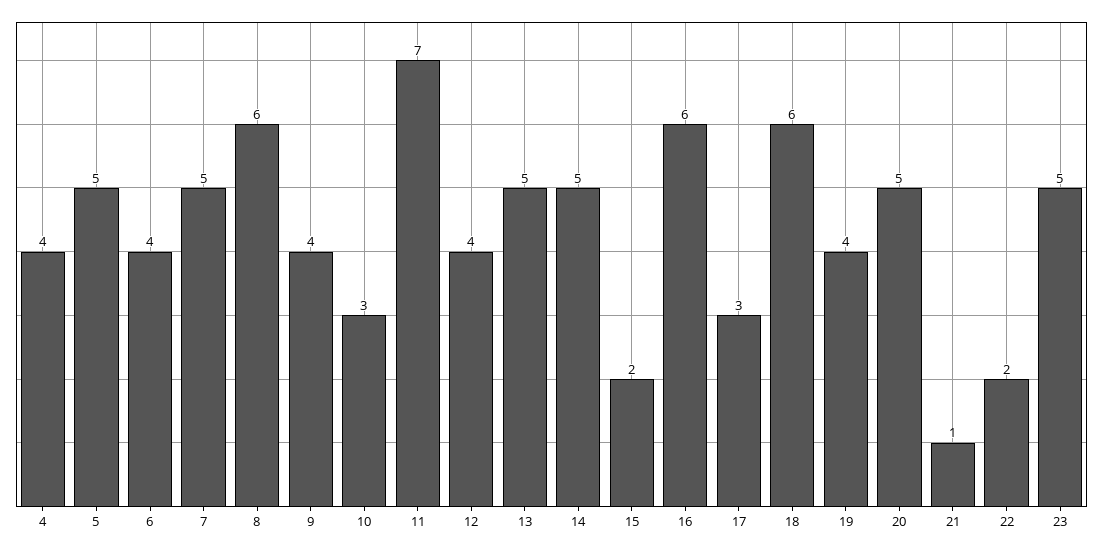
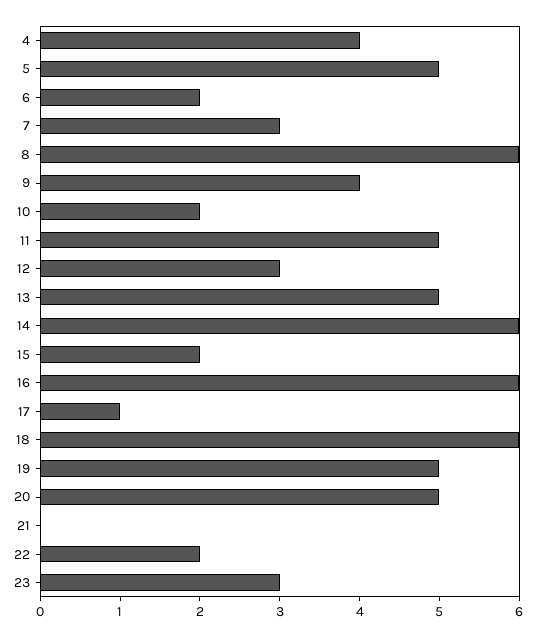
6: 4 -> 2
7: 5 -> 3
10: 3 -> 2
11: 7 -> 5
12: 4 -> 3
14: 5 -> 6
17: 3 -> 1
19: 4 -> 5
21: 1 -> 0
23: 5 -> 3

